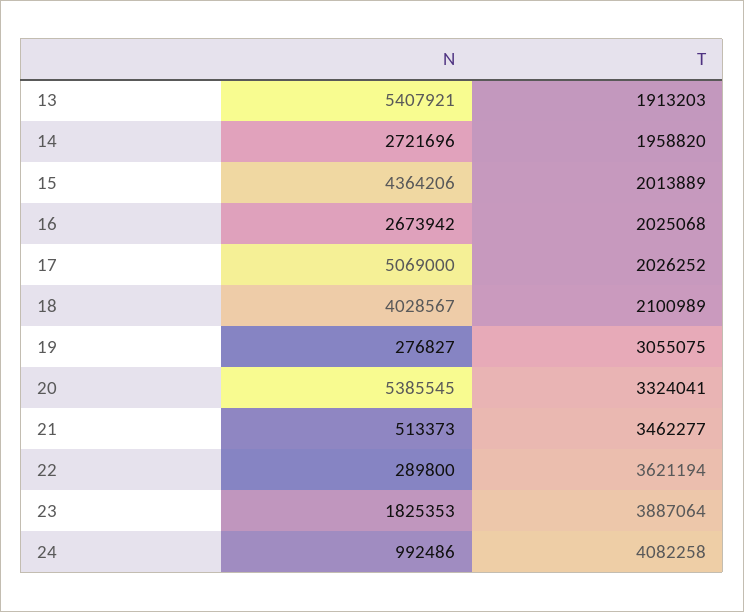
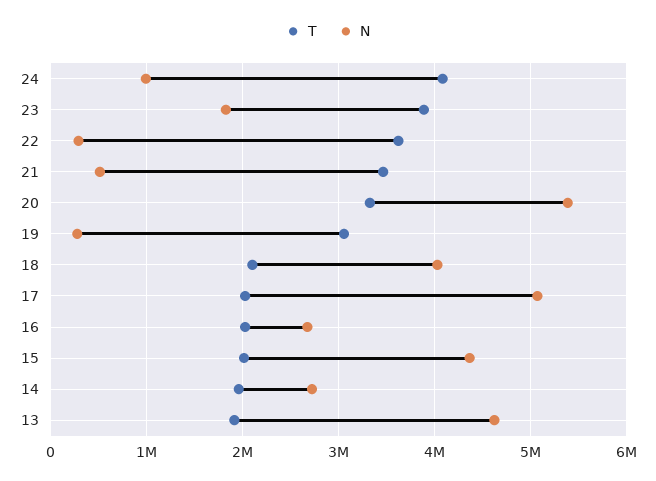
N, 13: 5407921 -> 4600000

